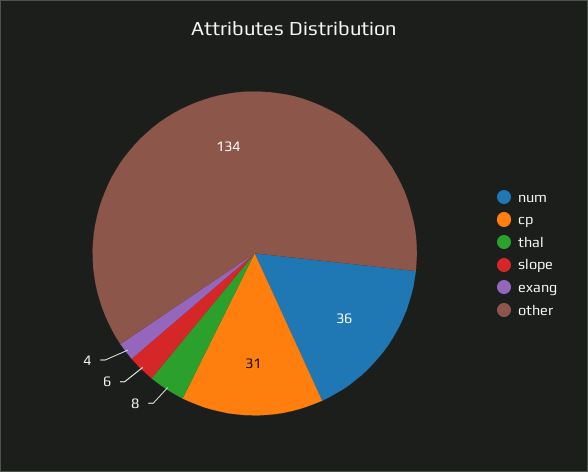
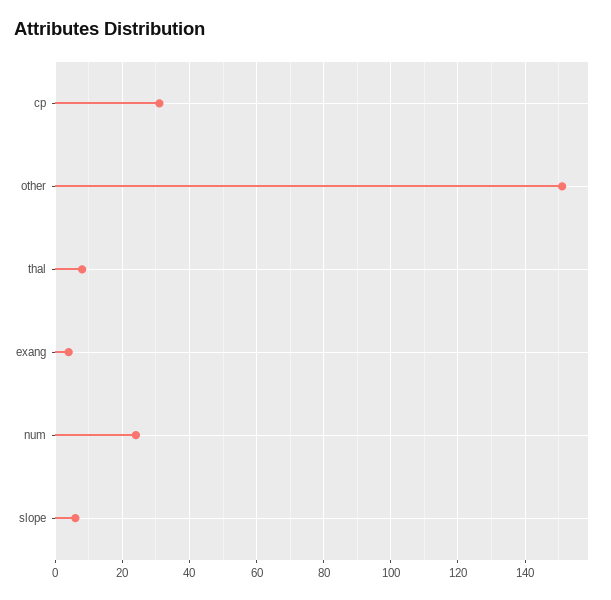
num: 36 -> 25
other: 134 -> 150

